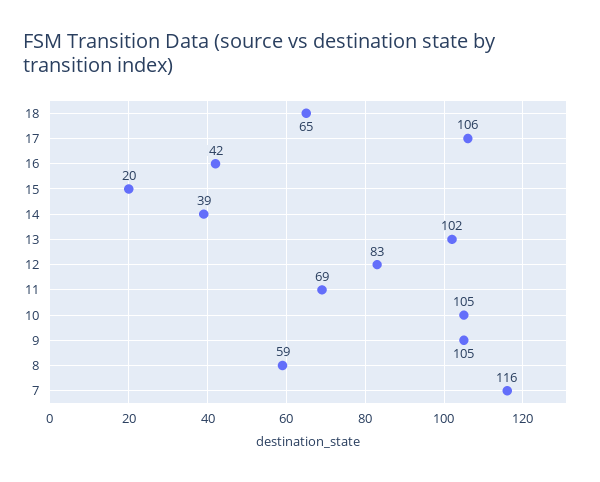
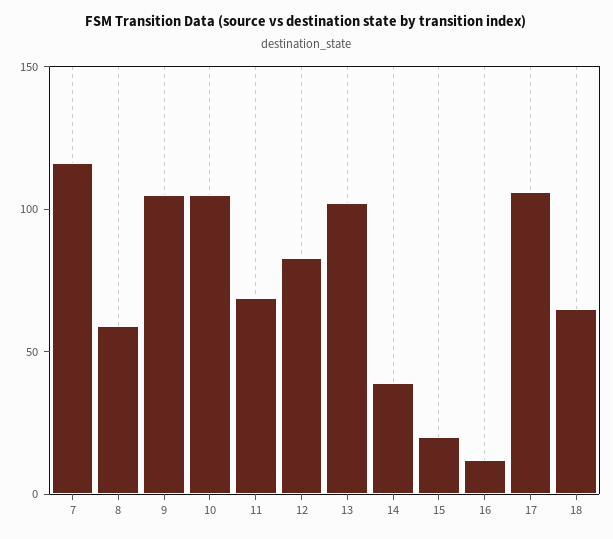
16: 42 -> 10

